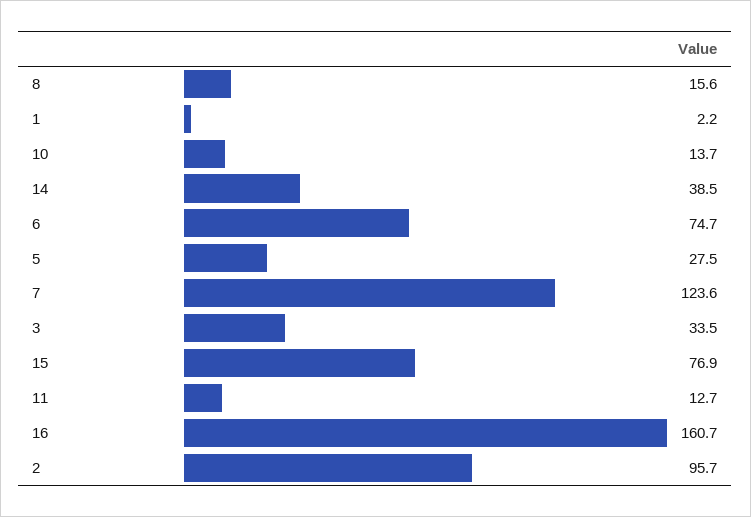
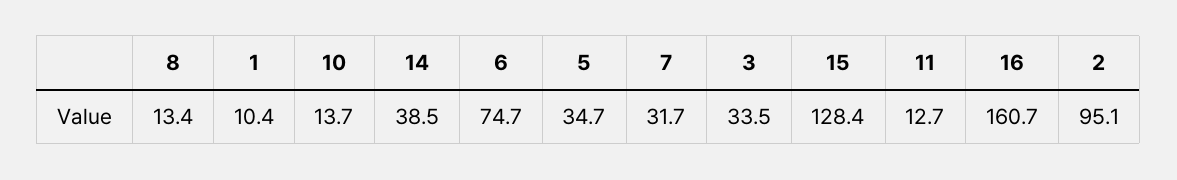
8: 15.6 -> 13.4
1: 2.2 -> 10.4
5: 27.5 -> 34.7
7: 123.6 -> 31.7
15: 76.9 -> 128.4
2: 95.7 -> 95.1

